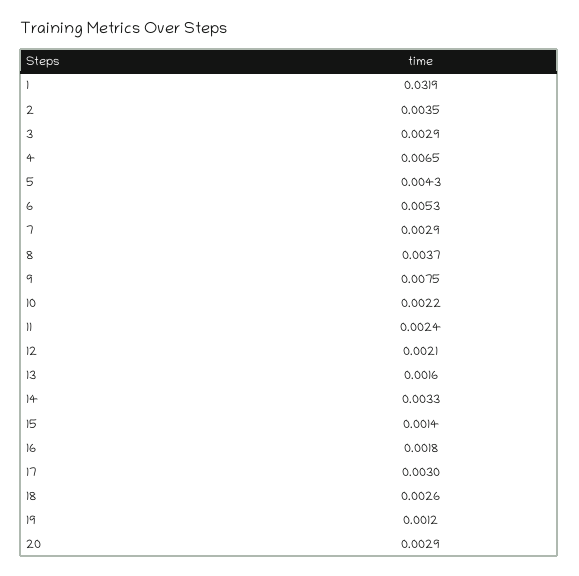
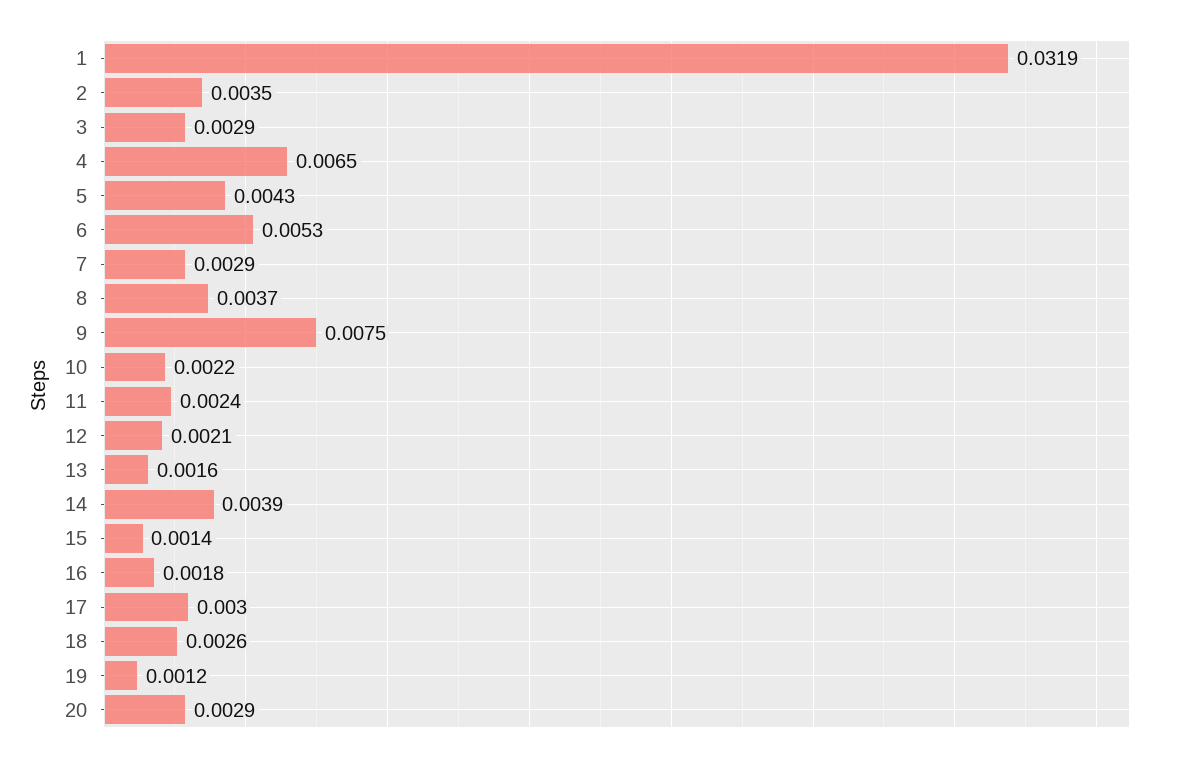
14: 0.0033 -> 0.0039

